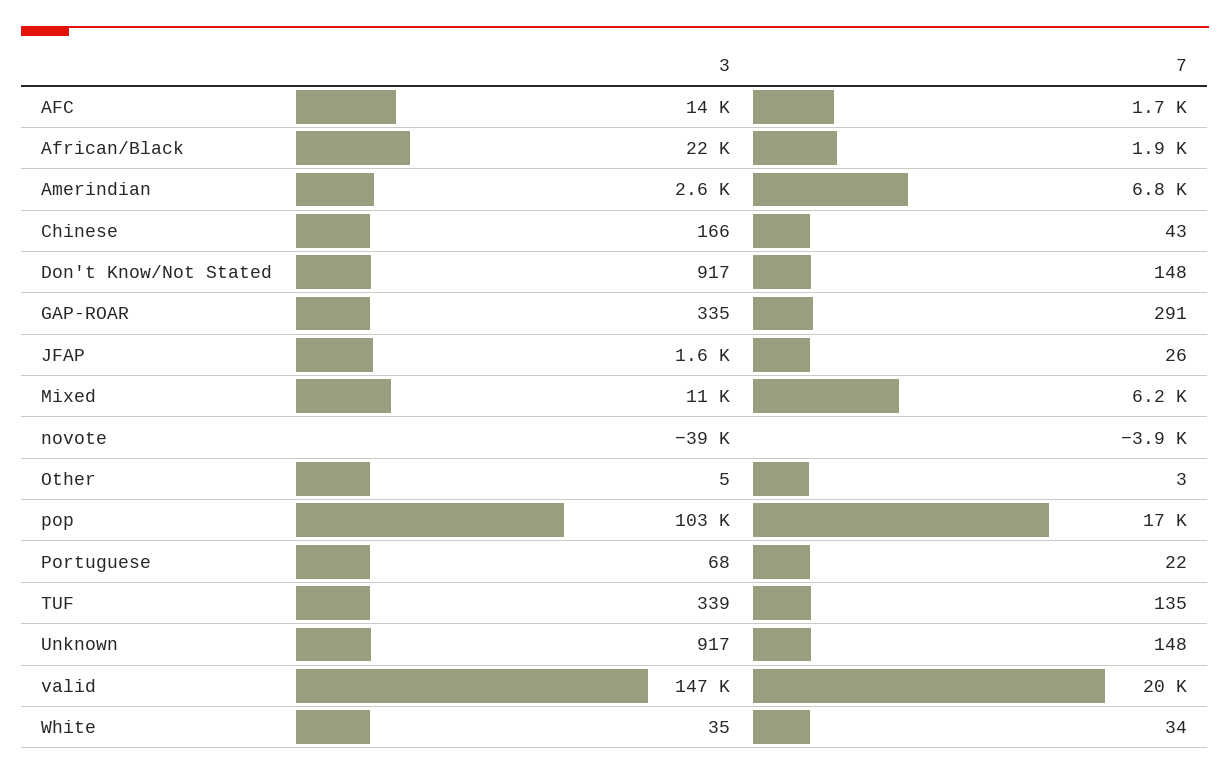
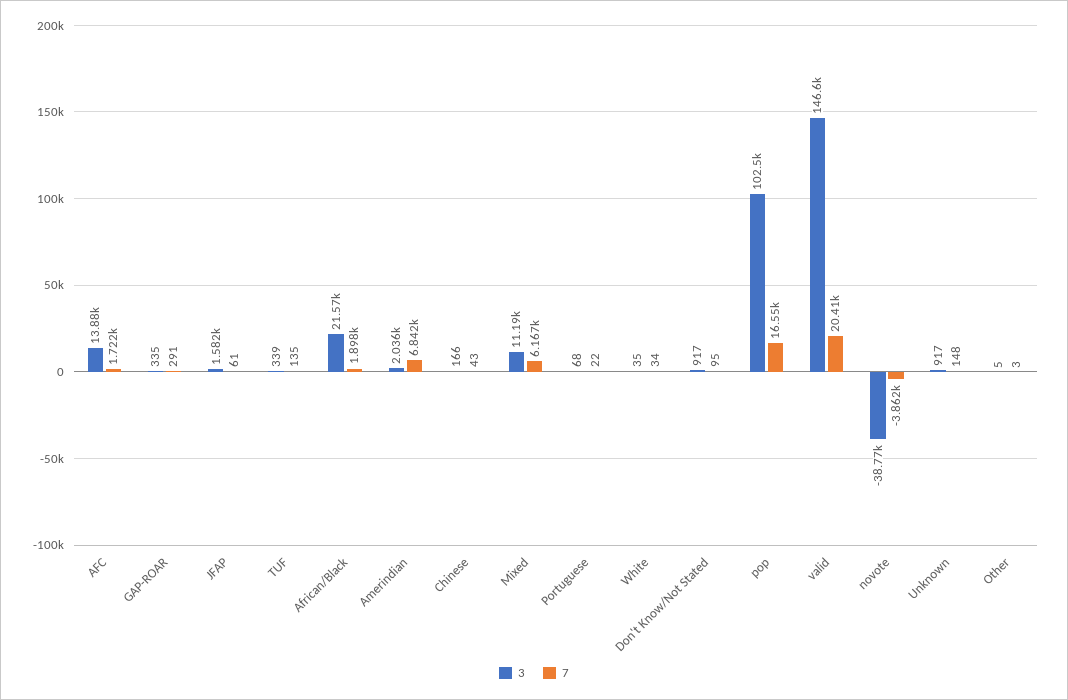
3, Amerindian: 2600 -> 2036
7, Don't Know/Not Stated: 148 -> 95
7, JFAP: 26 -> 61

